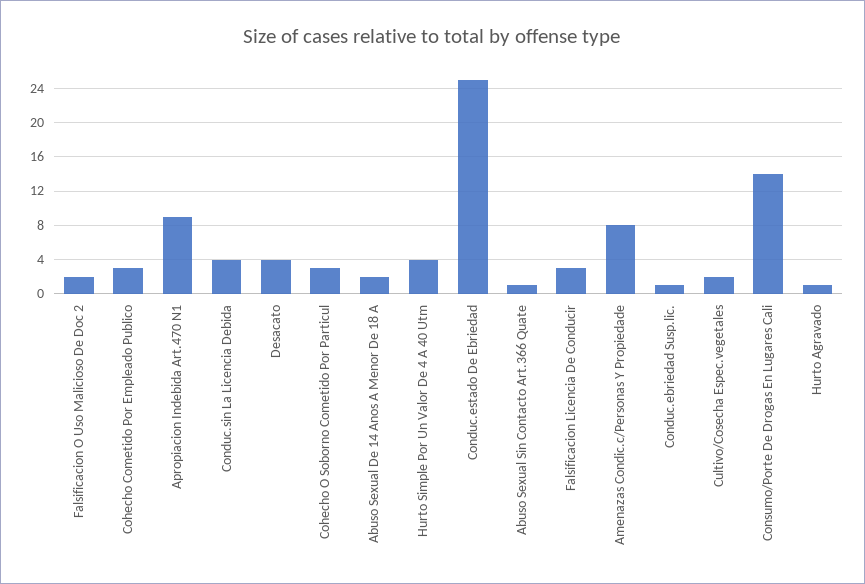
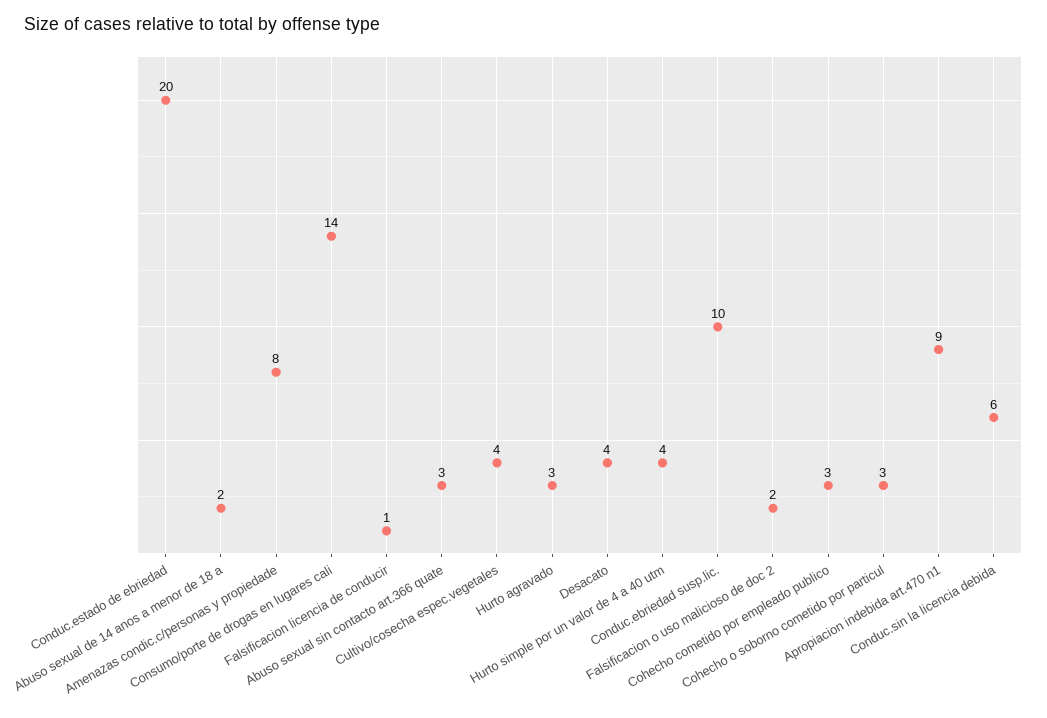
Conduc.sin La Licencia Debida: 4 -> 6
Conduc.estado De Ebriedad: 25 -> 20
Abuso Sexual Sin Contacto Art.366 Quate: 1 -> 3
Falsificacion Licencia De Conducir: 3 -> 1
Conduc.ebriedad Susp.lic.: 1 -> 10
Cultivo/Cosecha Espec.vegetales: 2 -> 4
Hurto Agravado: 1 -> 3

